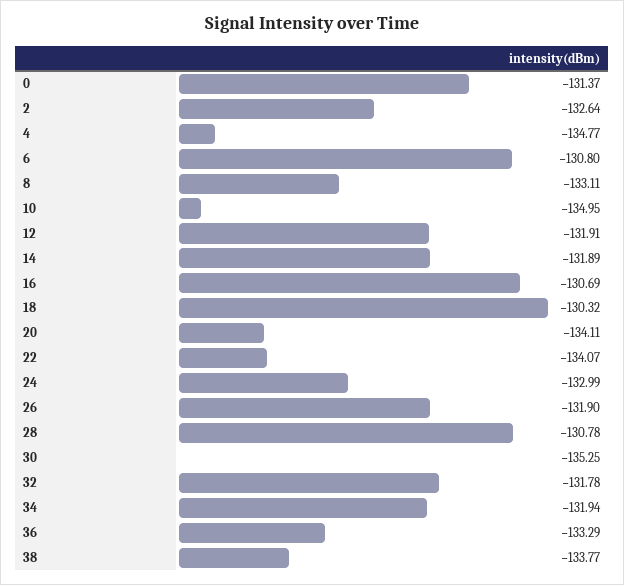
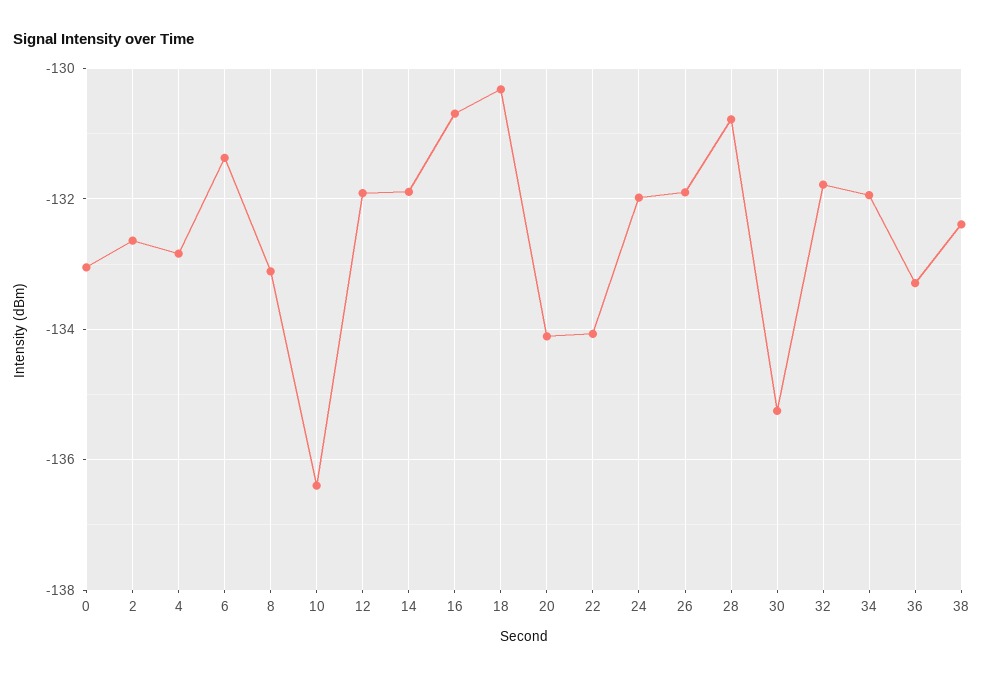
0: -131.37 -> -133
4: -134.77 -> -132.8
6: -130.8 -> -131.4
10: -134.95 -> -136.4
24: -132.99 -> -132
38: -133.77 -> -132.4

